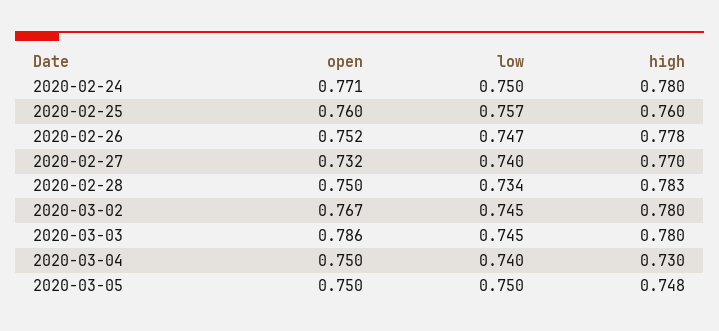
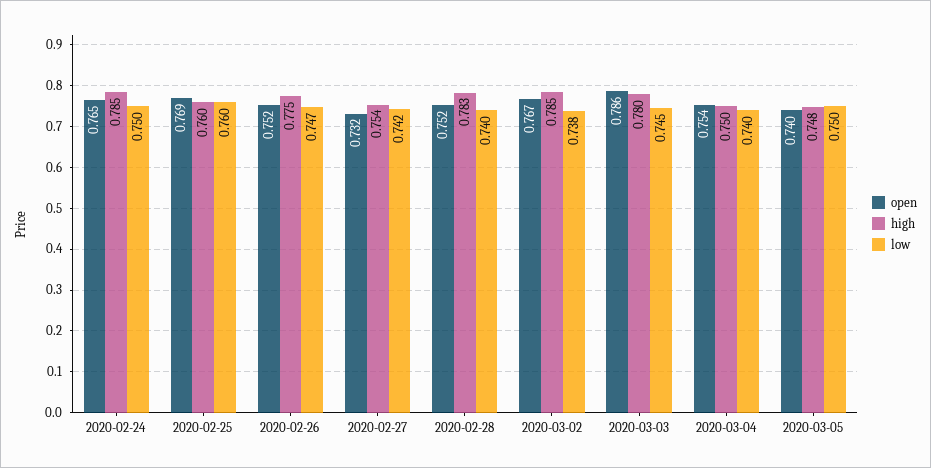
open, 2020-02-24: 0.771 -> 0.765
high, 2020-02-24: 0.78 -> 0.785
open, 2020-02-25: 0.76 -> 0.769
low, 2020-02-25: 0.757 -> 0.76
high, 2020-02-26: 0.778 -> 0.775
low, 2020-02-27: 0.74 -> 0.742
high, 2020-02-27: 0.77 -> 0.754
open, 2020-02-28: 0.75 -> 0.752
low, 2020-02-28: 0.734 -> 0.74
low, 2020-03-02: 0.745 -> 0.738
high, 2020-03-02: 0.78 -> 0.785
open, 2020-03-04: 0.75 -> 0.754
high, 2020-03-04: 0.73 -> 0.75
open, 2020-03-05: 0.75 -> 0.74

